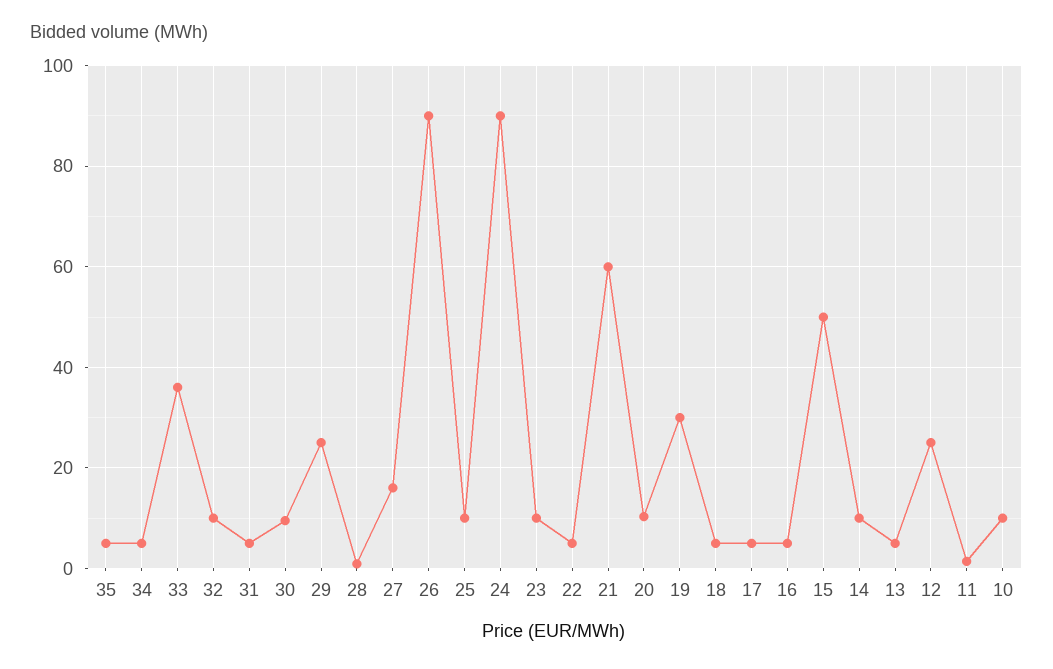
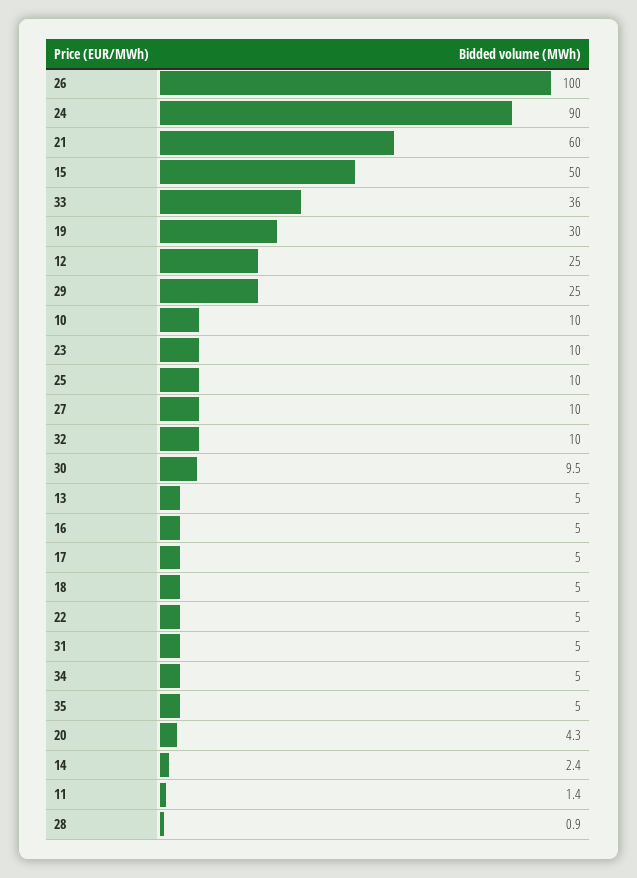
27: 16 -> 10
26: 90 -> 100
20: 10 -> 4.3
14: 10 -> 2.4

